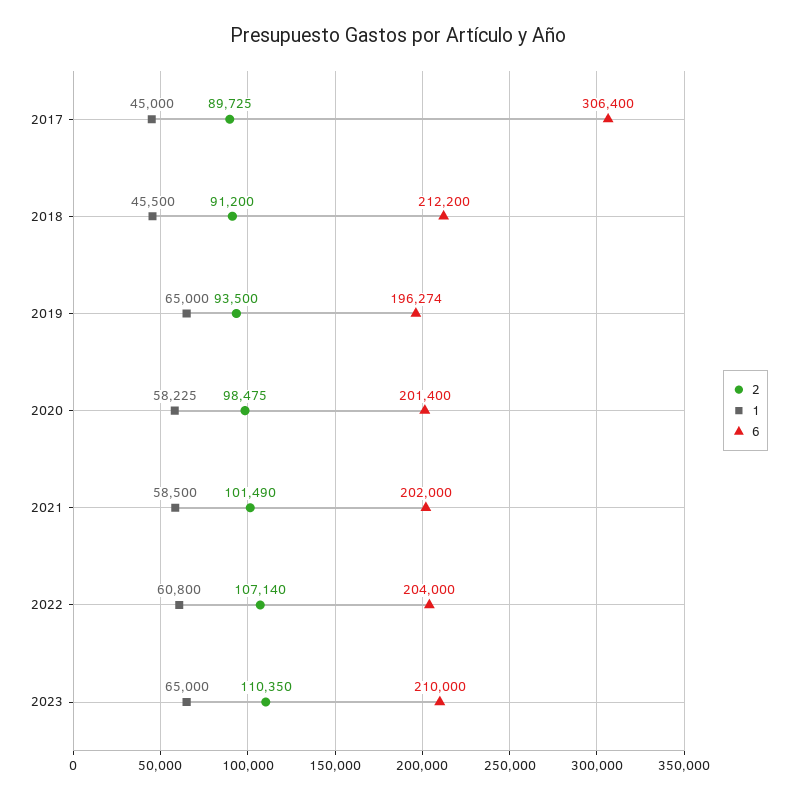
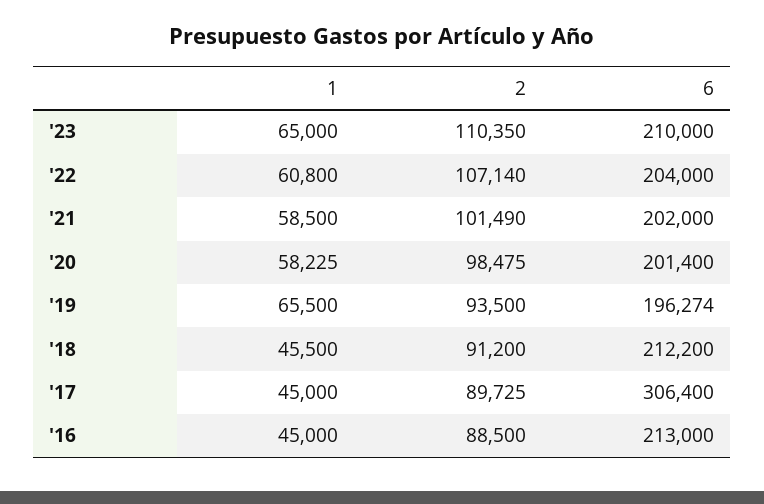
1, 2019: 65000 -> 65500
1, '16: none -> 45000
2, '16: none -> 88500
6, '16: none -> 213000

